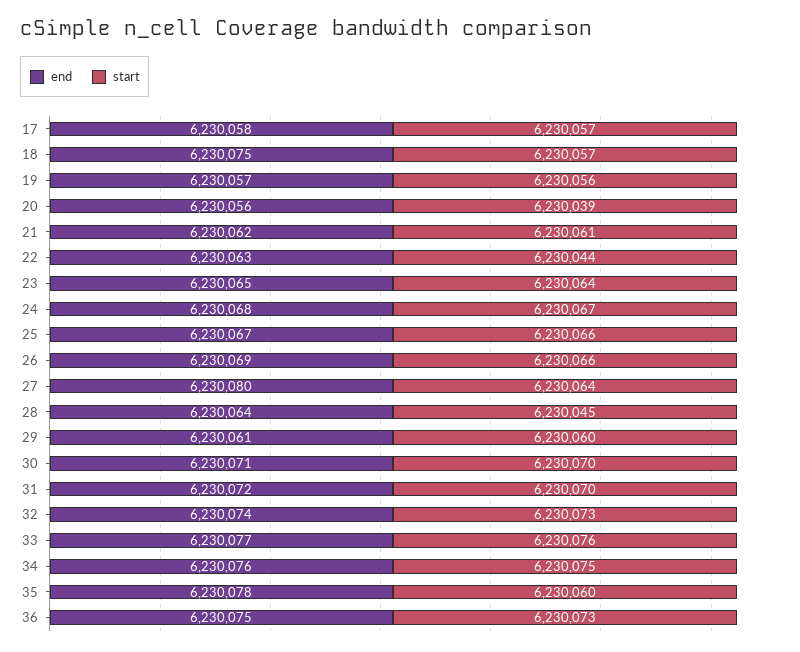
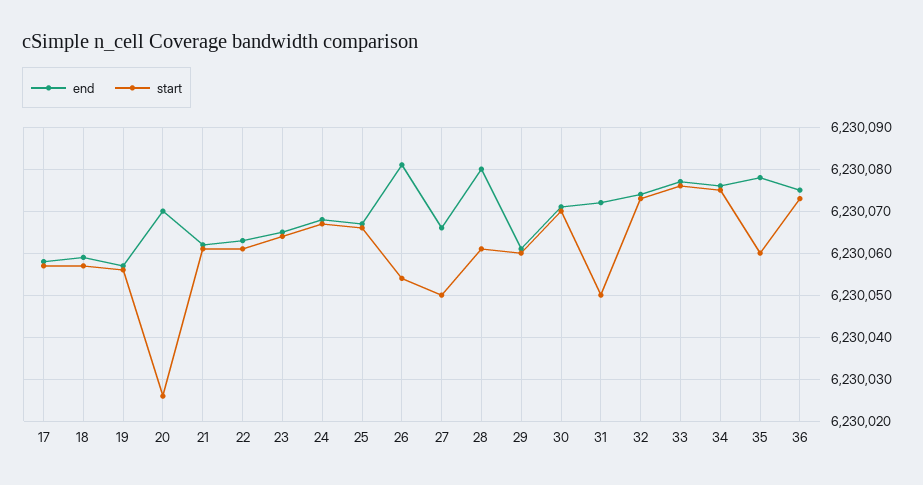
end, 18: 6230075 -> 6230060
end, 20: 6230056 -> 6230070
start, 20: 6230039 -> 6230025
start, 22: 6230044 -> 6230060
end, 26: 6230069 -> 6230080
start, 26: 6230066 -> 6230055
end, 27: 6230080 -> 6230065
start, 27: 6230064 -> 6230050
end, 28: 6230064 -> 6230080
start, 28: 6230045 -> 6230060
start, 31: 6230070 -> 6230050

